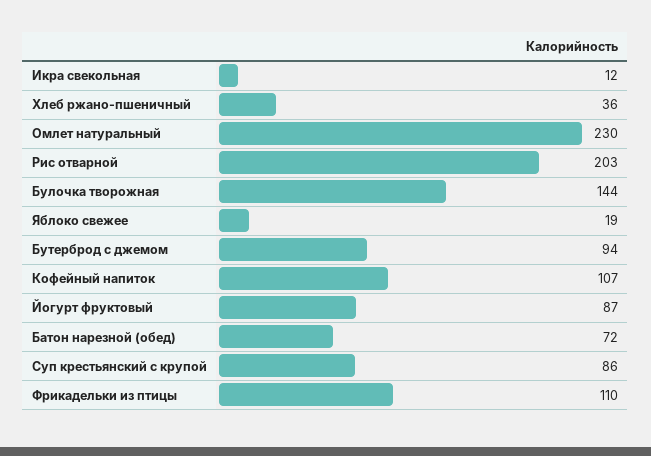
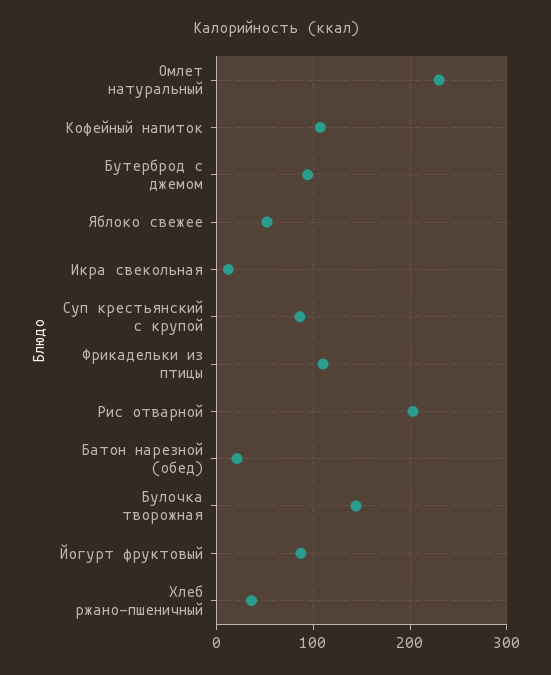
Яблоко свежее: 19 -> 50
Батон нарезной (обед): 72 -> 20

